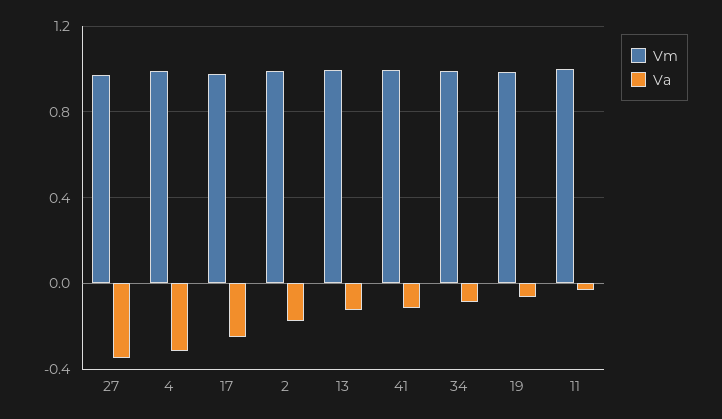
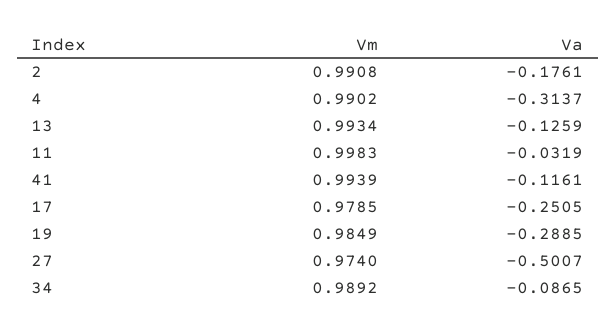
Va, 27: -0.35 -> -0.5007
Va, 19: -0.05 -> -0.2885

